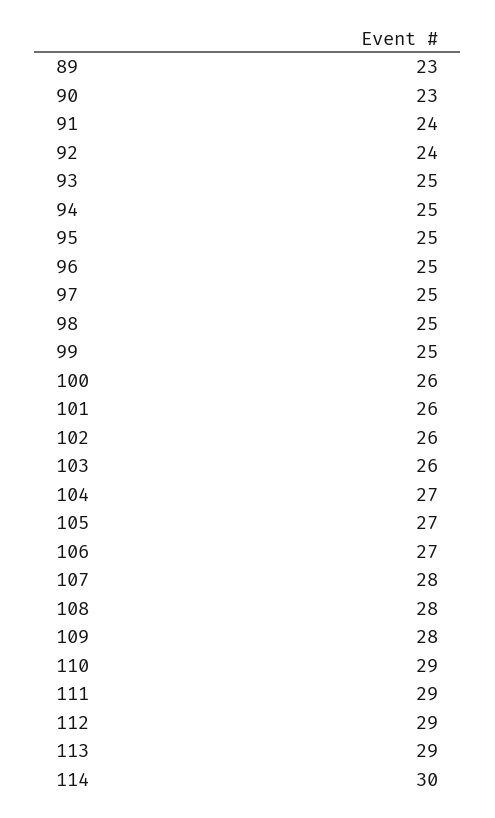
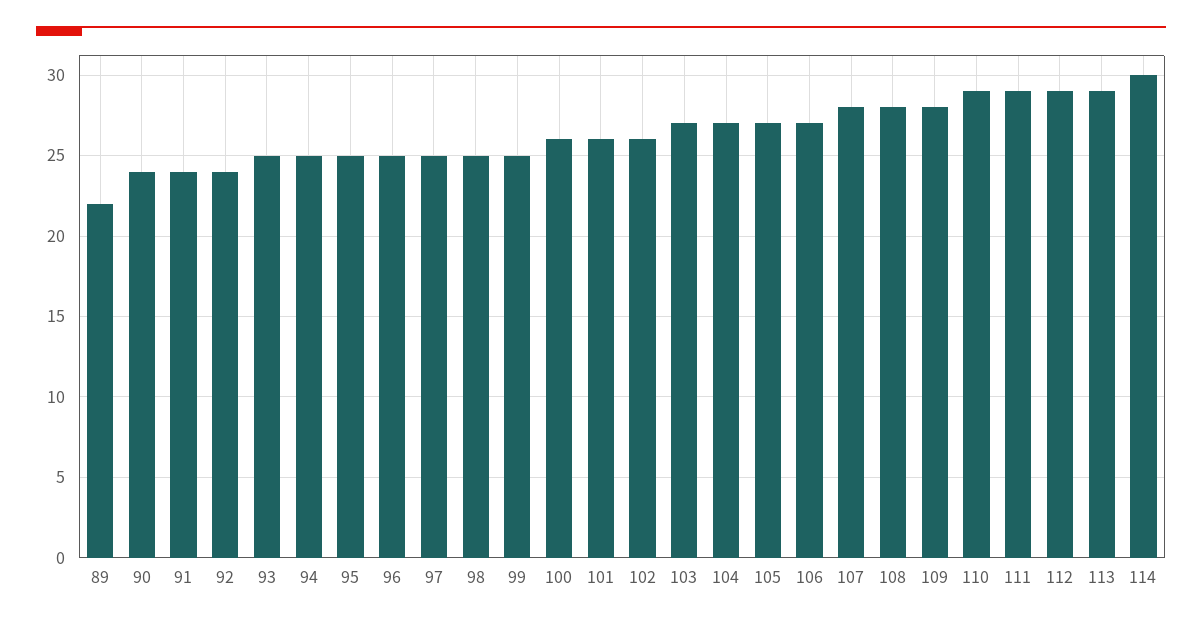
89: 23 -> 22
90: 23 -> 24
103: 26 -> 27

